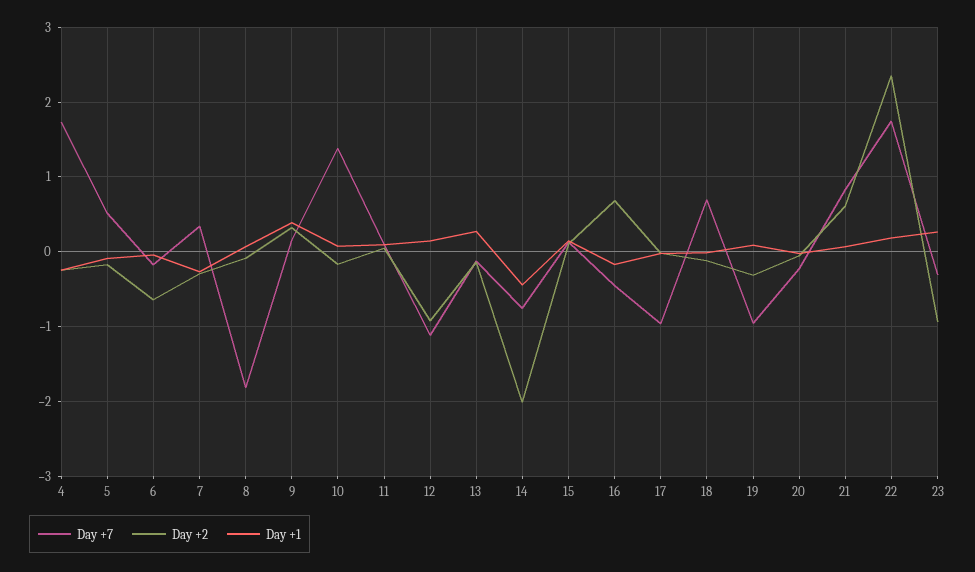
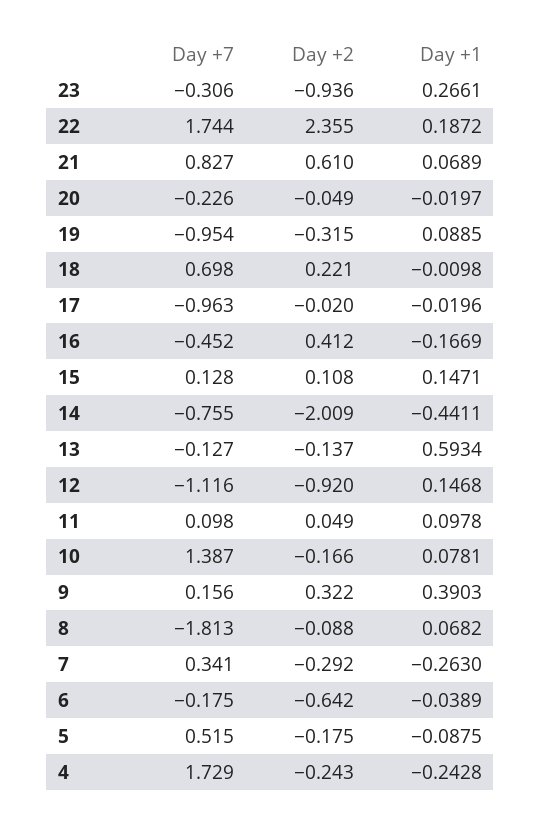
Day +1, 13: 0.3 -> 0.5934
Day +2, 16: 0.7 -> 0.412
Day +2, 18: -0.1 -> 0.221

